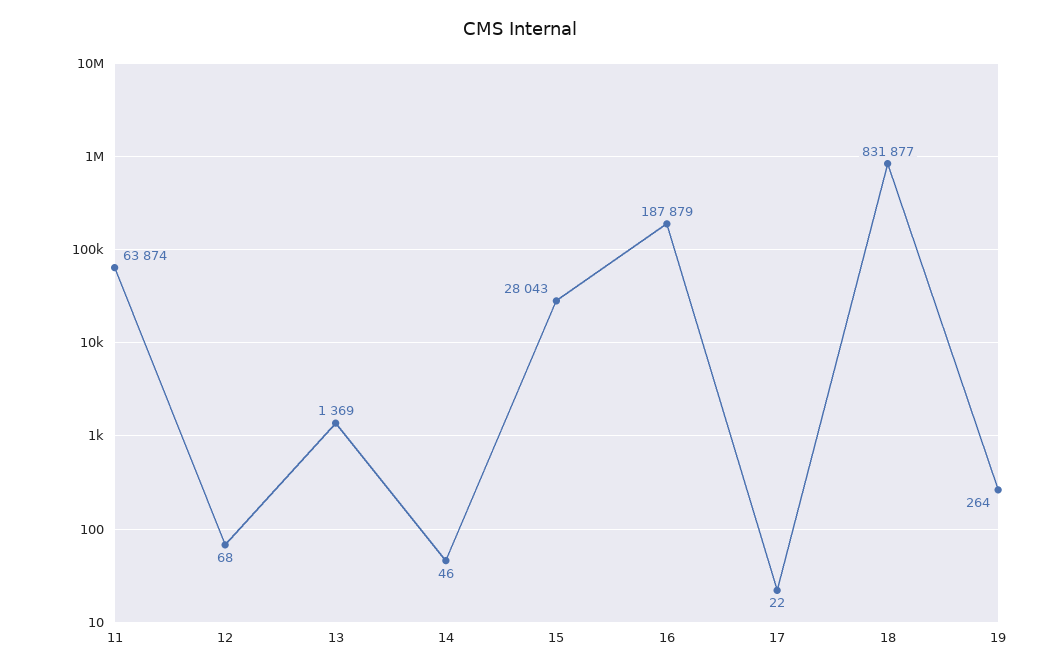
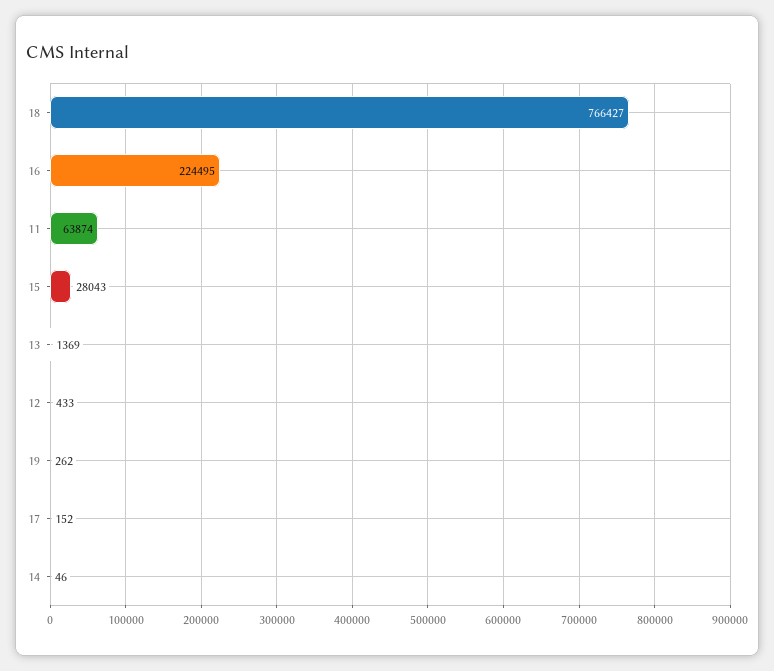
12: 68 -> 433
16: 187879 -> 224495
17: 22 -> 152
18: 831877 -> 766427
19: 264 -> 262

